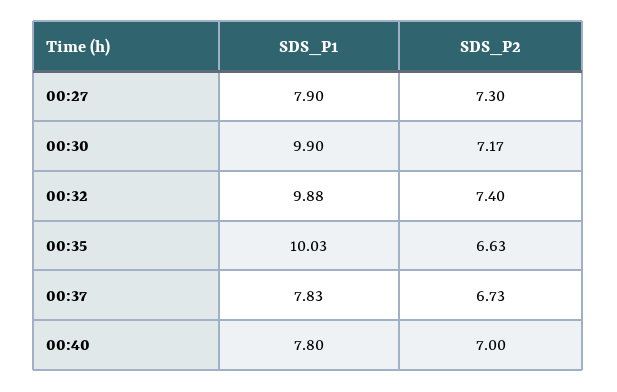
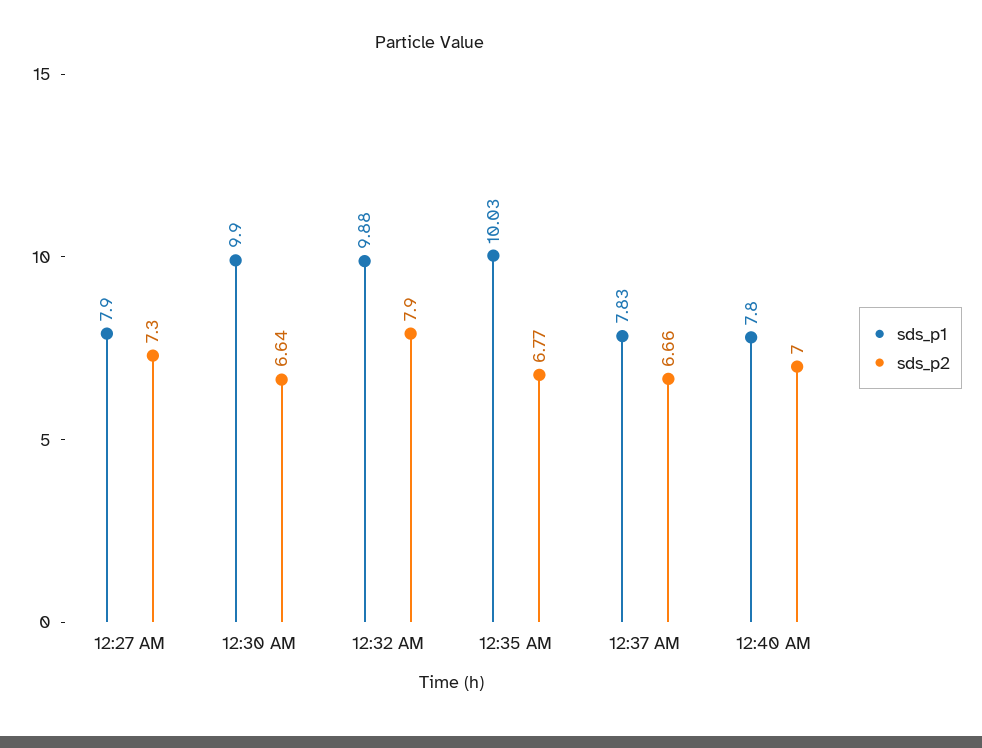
SDS_P2, 00:30: 7.17 -> 6.64
SDS_P2, 00:32: 7.4 -> 7.9
SDS_P2, 00:35: 6.63 -> 6.77
SDS_P2, 00:37: 6.73 -> 6.66

